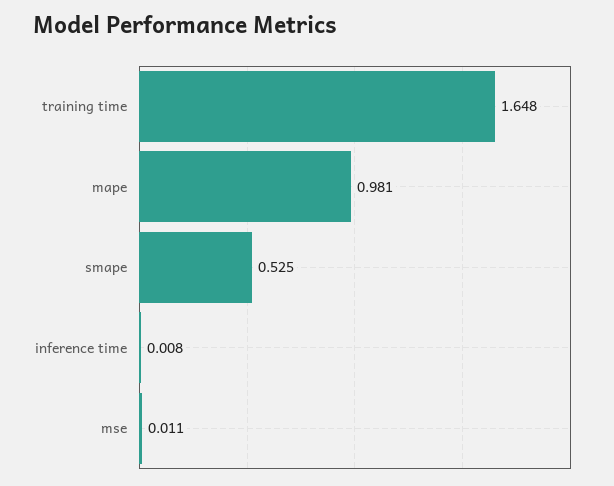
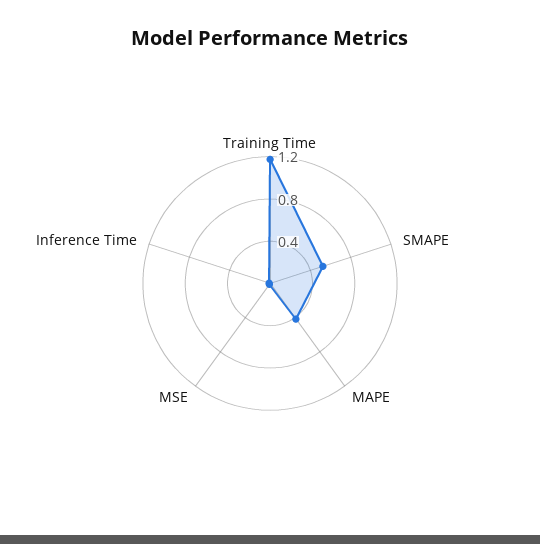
training time: 1.648 -> 1.2
mape: 0.981 -> 0.4

